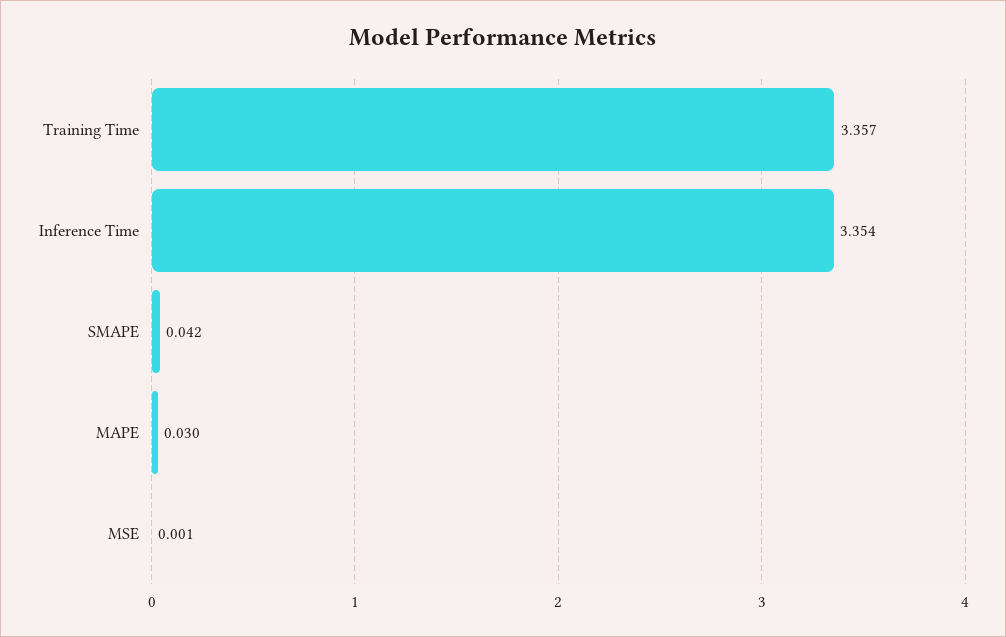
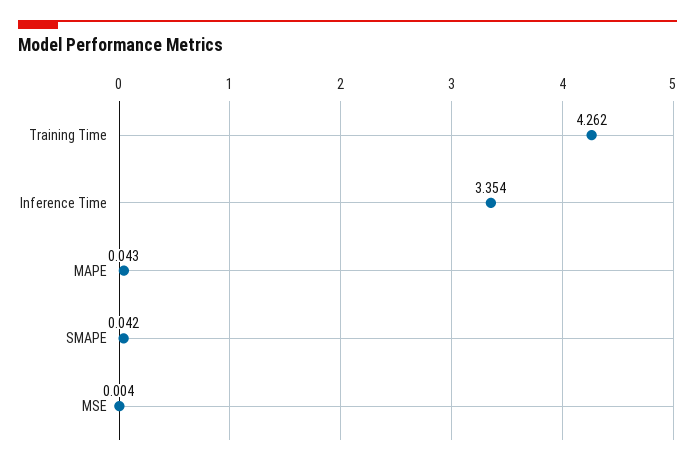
Training Time: 3.357 -> 4.262
MAPE: 0.03 -> 0.043
MSE: 0.001 -> 0.004

